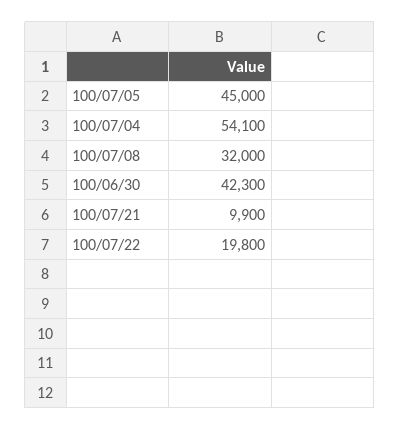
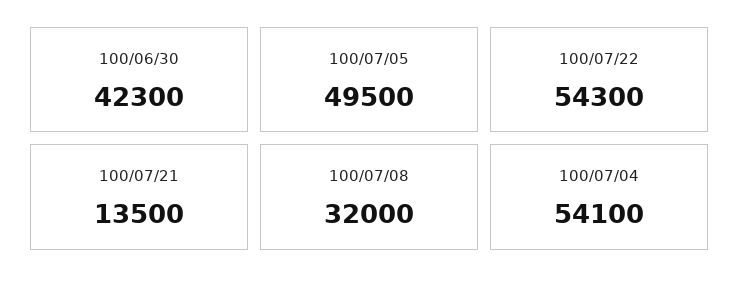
100/07/05: 45000 -> 49500
100/07/21: 9900 -> 13500
100/07/22: 19800 -> 54300

